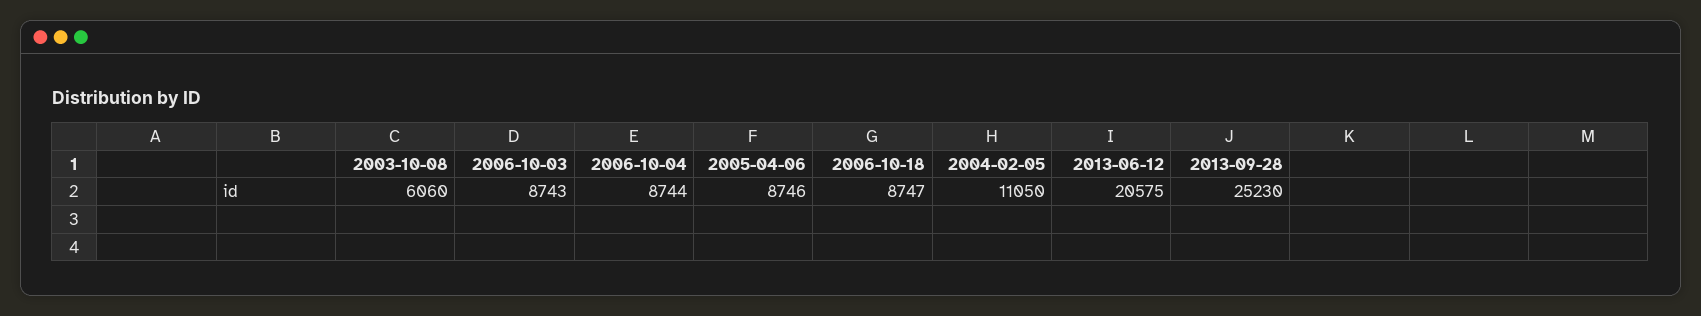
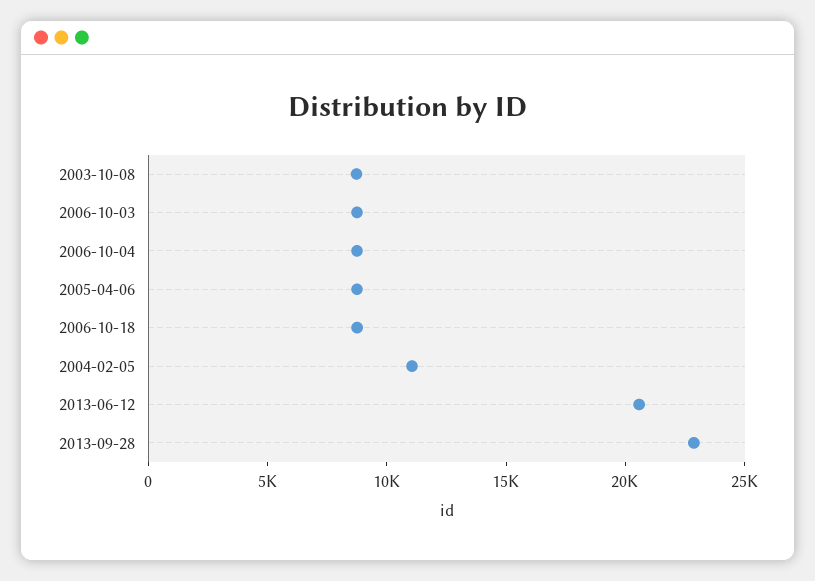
2003-10-08: 6060 -> 9000
2013-09-28: 25230 -> 23000

